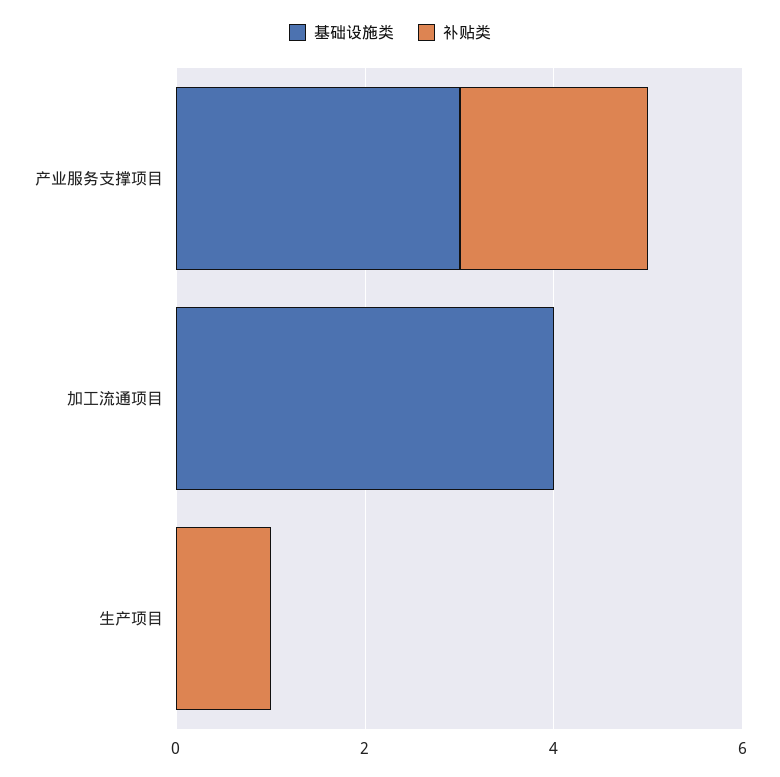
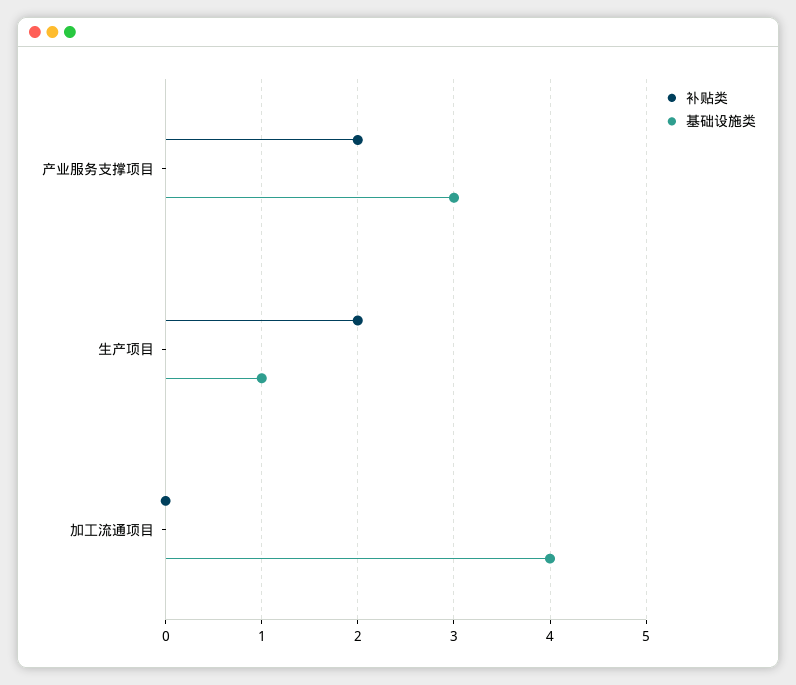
基础设施类, 生产项目: 0 -> 1
补贴类, 生产项目: 1 -> 2

